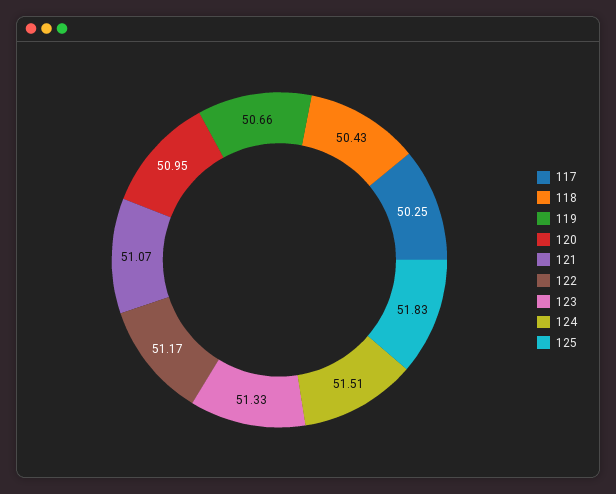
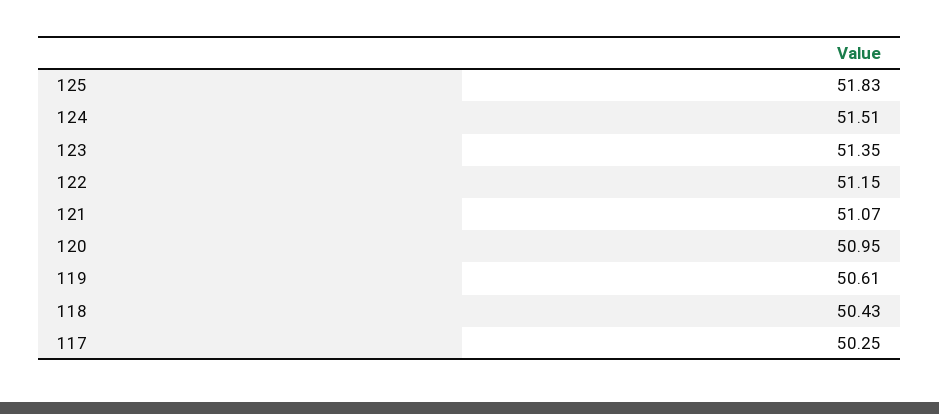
119: 50.66 -> 50.61
122: 51.17 -> 51.15
123: 51.33 -> 51.35

